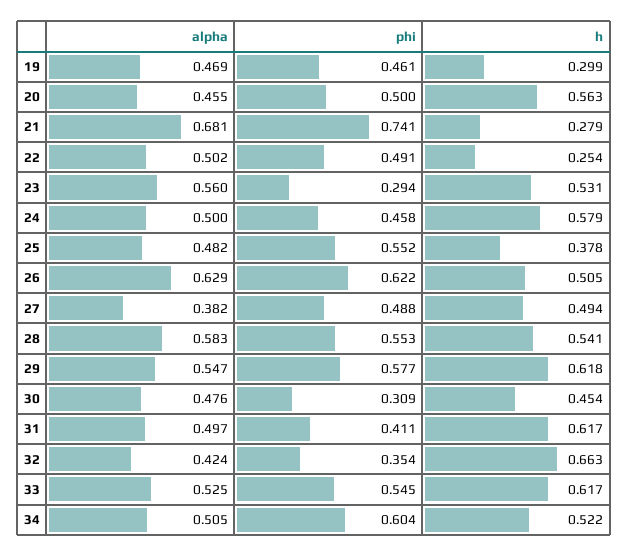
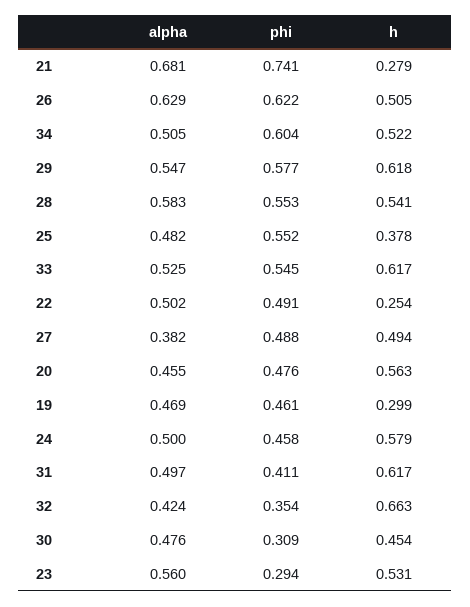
phi, 20: 0.5 -> 0.476

